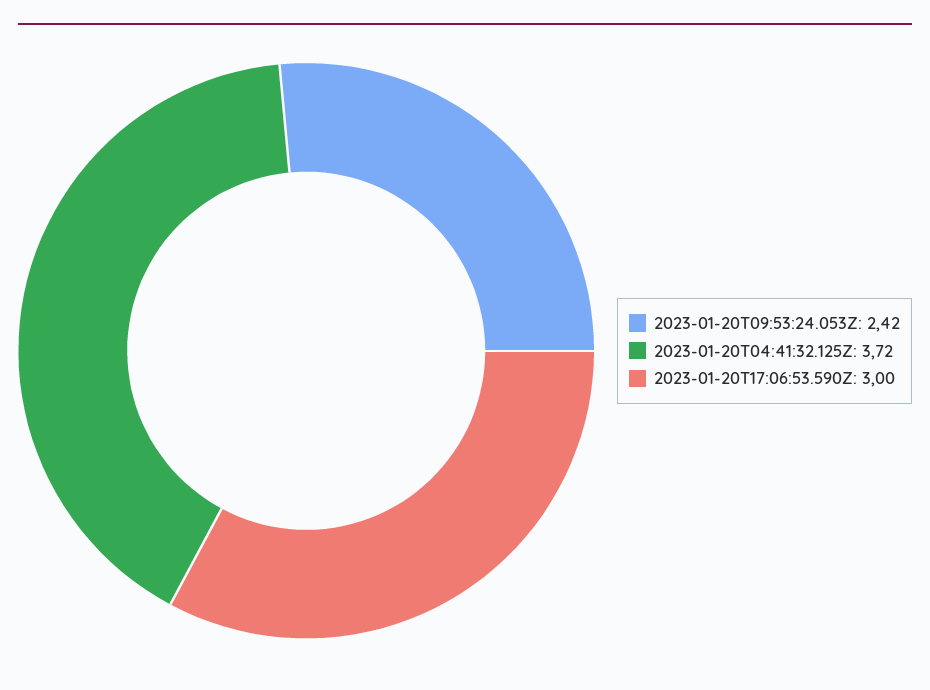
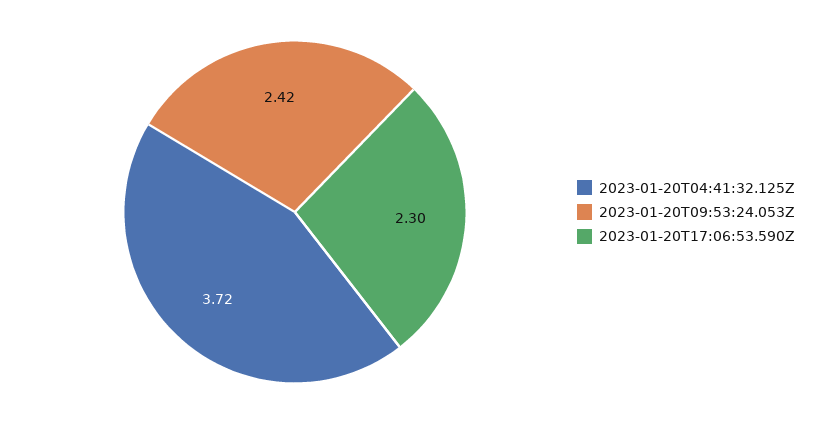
2023-01-20T17:06:53.590Z: 3 -> 2.3

